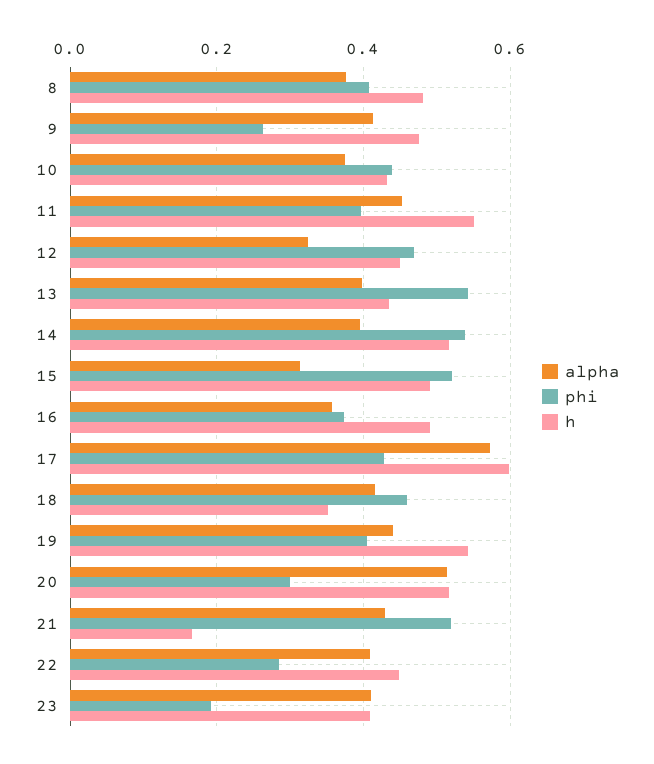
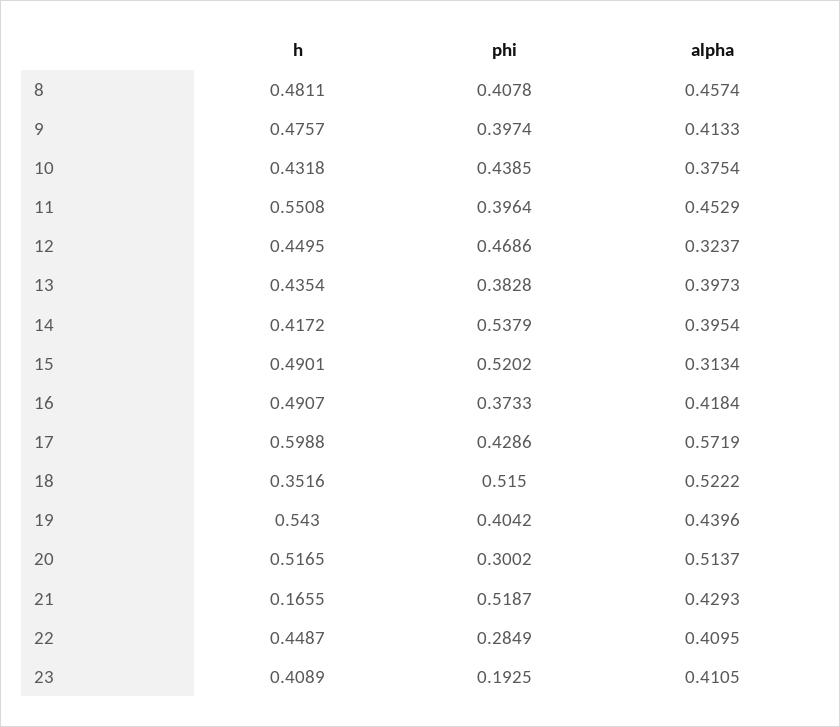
alpha, 8: 0.38 -> 0.4574
phi, 9: 0.26 -> 0.3974
phi, 13: 0.54 -> 0.3828
h, 14: 0.52 -> 0.4172
alpha, 16: 0.36 -> 0.4184
alpha, 18: 0.42 -> 0.5222
phi, 18: 0.46 -> 0.515

